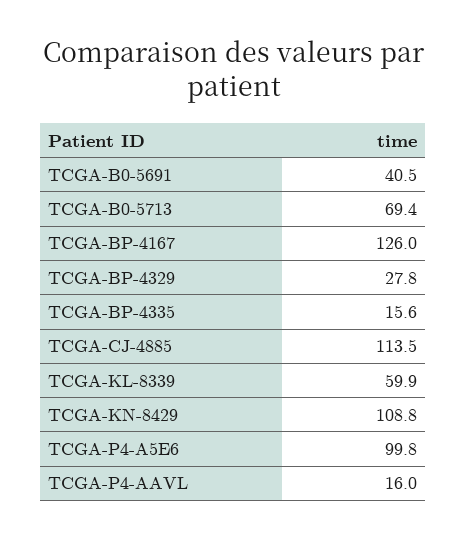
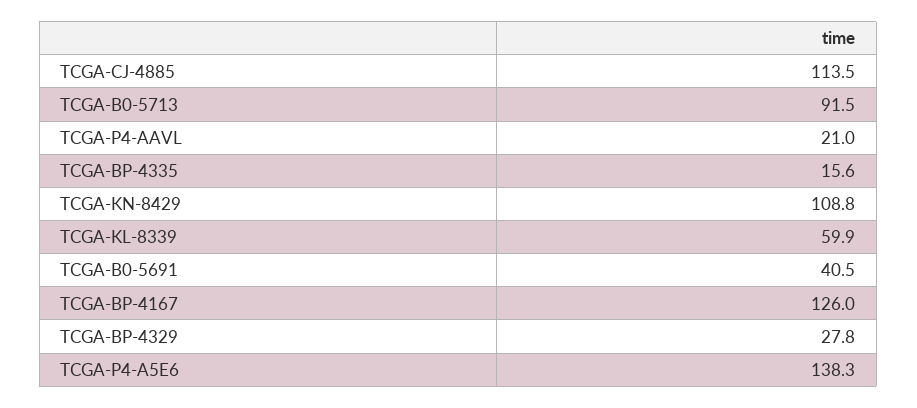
TCGA-B0-5713: 69.4 -> 91.5
TCGA-P4-A5E6: 99.8 -> 138.3
TCGA-P4-AAVL: 16 -> 21

